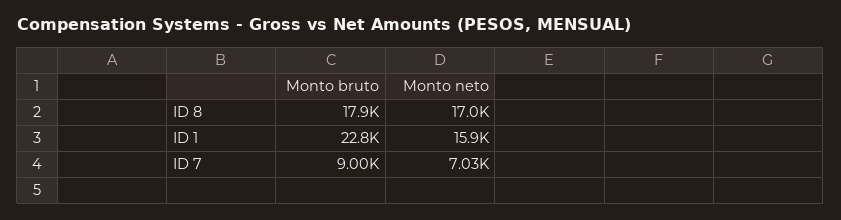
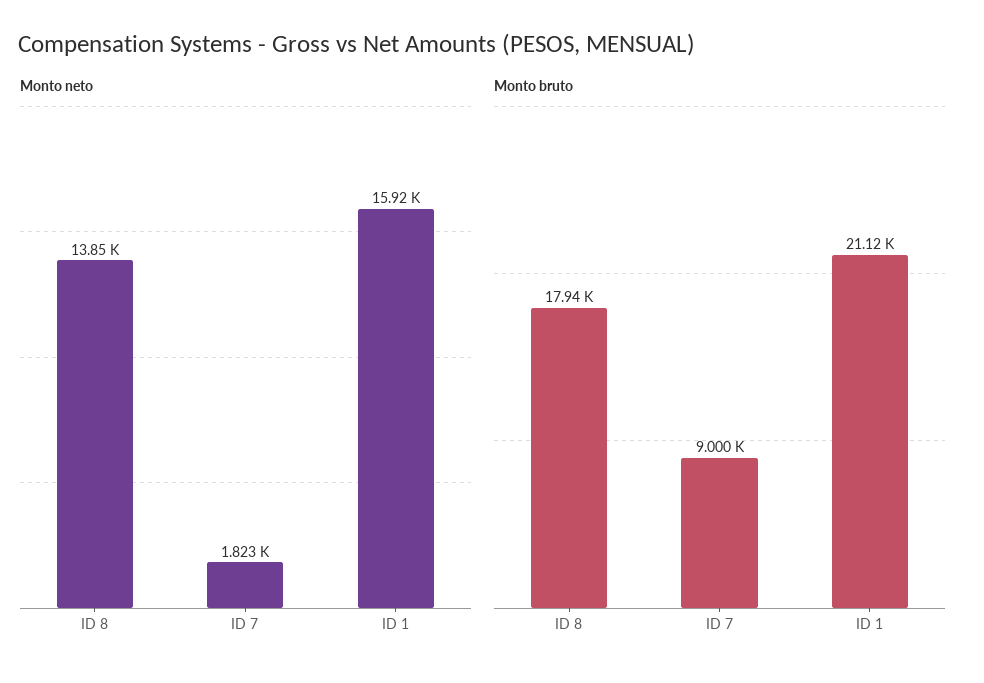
Monto neto, ID 8: 17000 -> 13850
Monto bruto, ID 1: 22800 -> 21120
Monto neto, ID 7: 7030 -> 1823

